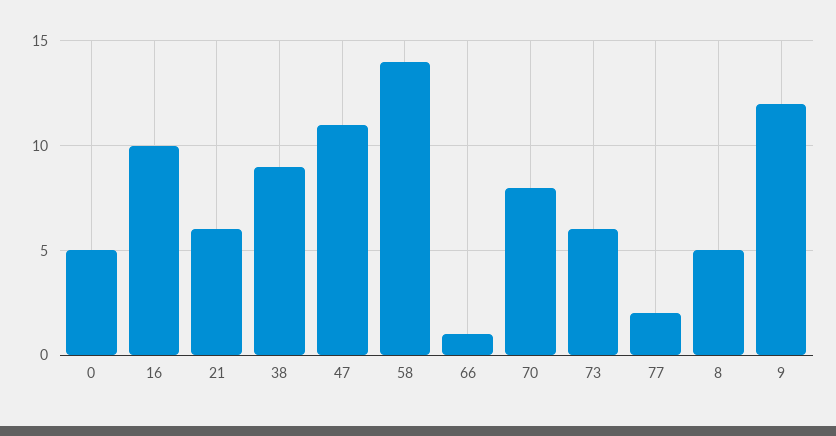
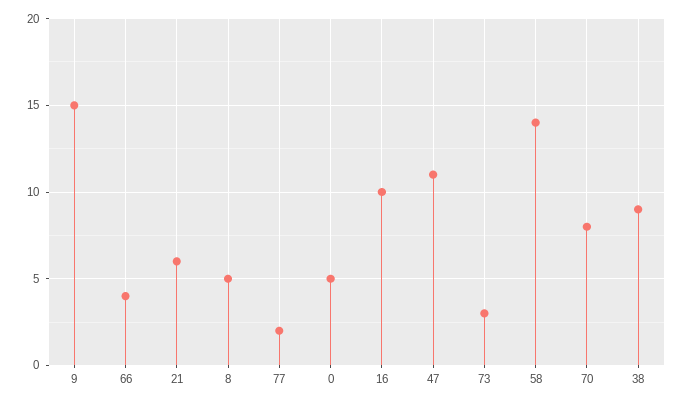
66: 1 -> 4
73: 6 -> 3
9: 12 -> 15

